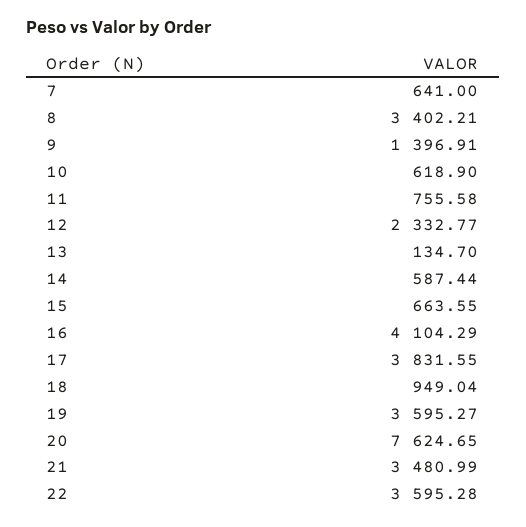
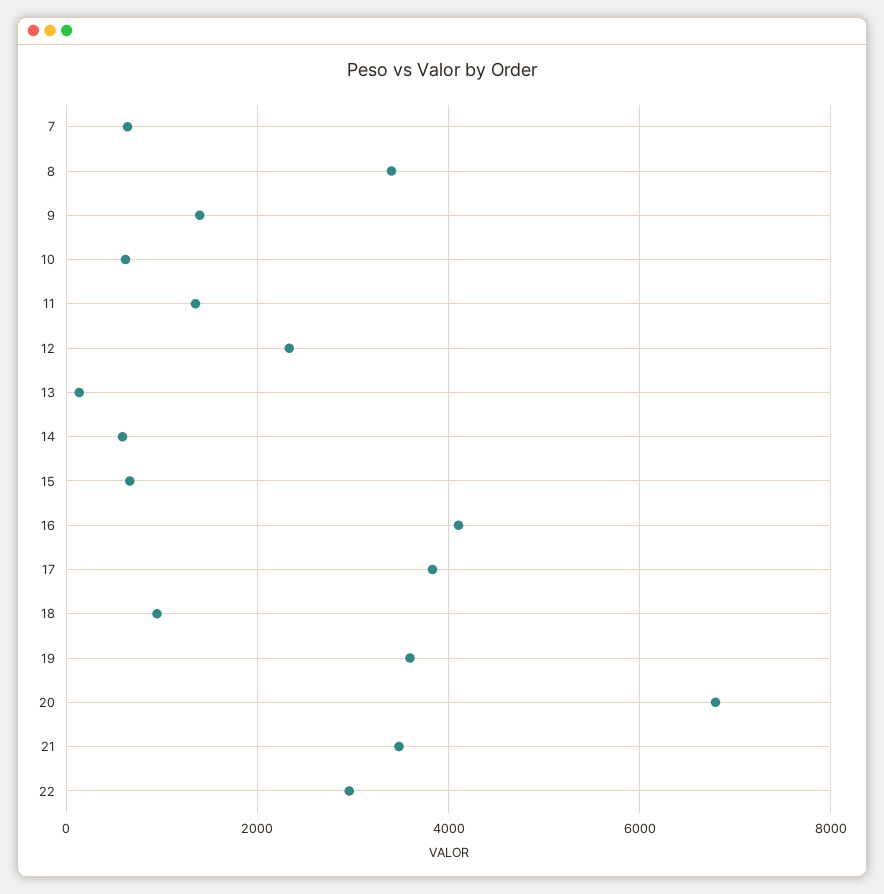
11: 755.58 -> 1400
20: 7624.65 -> 6800
22: 3595.28 -> 3000

